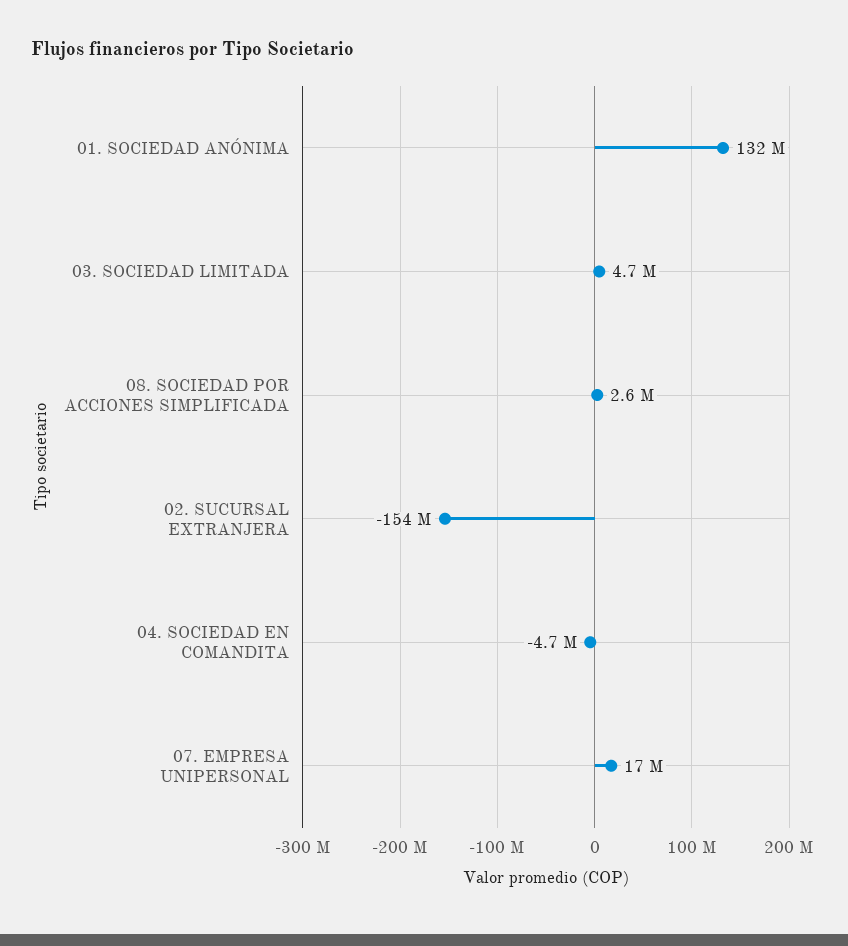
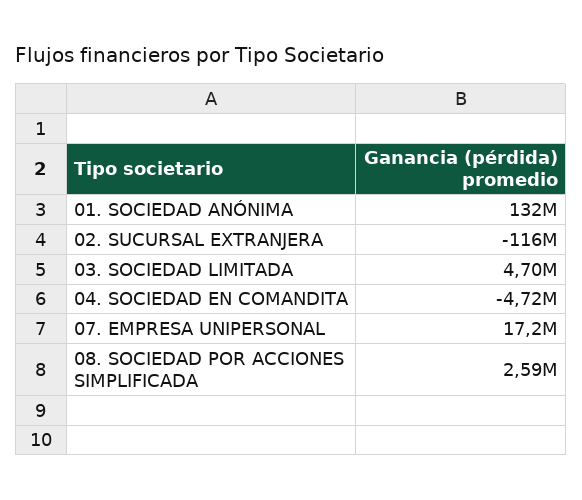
02. SUCURSAL EXTRANJERA: -154000000 -> -116000000

